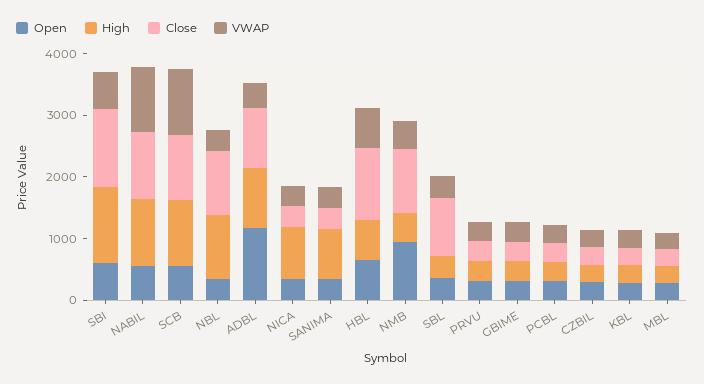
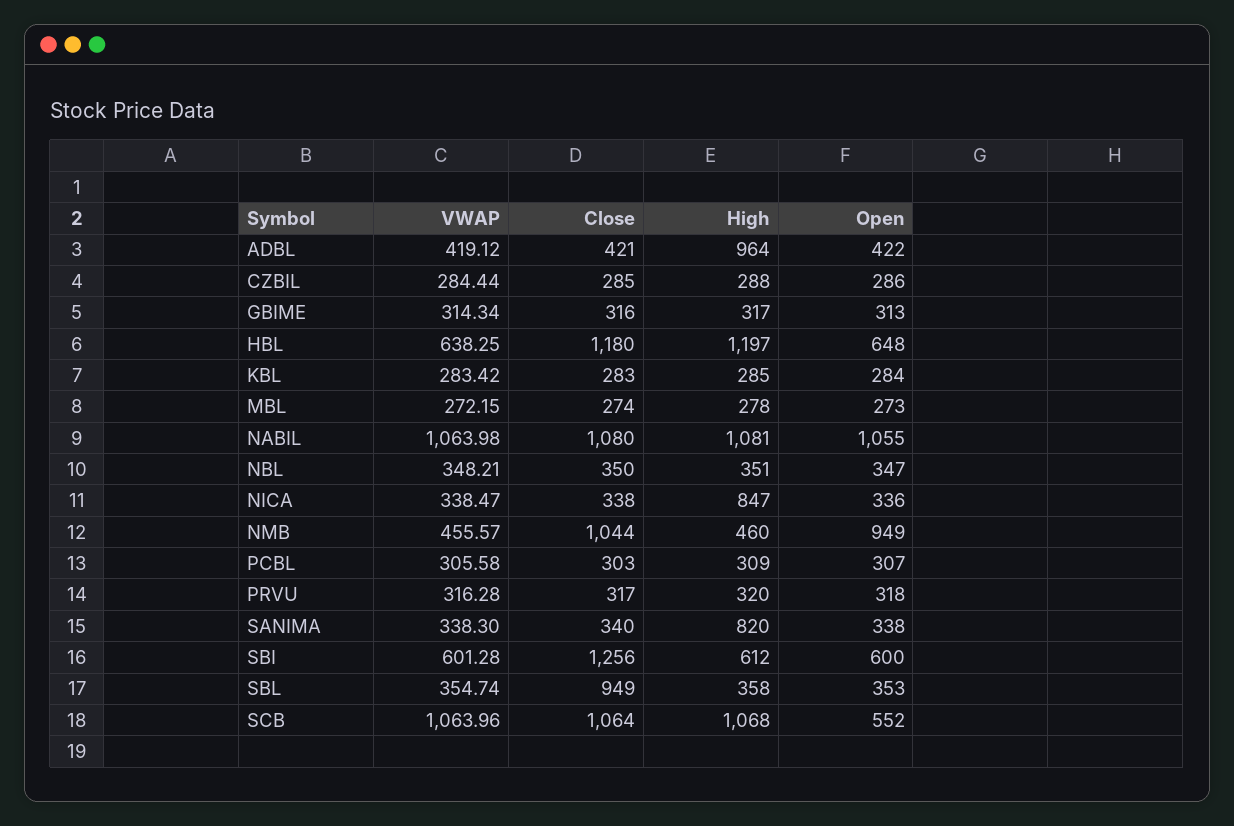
High, SBI: 1200 -> 612
Open, NABIL: 600 -> 1055
High, NBL: 1000 -> 351
Close, NBL: 1000 -> 350
Open, ADBL: 1200 -> 422
Close, ADBL: 1000 -> 421
High, HBL: 600 -> 1197

